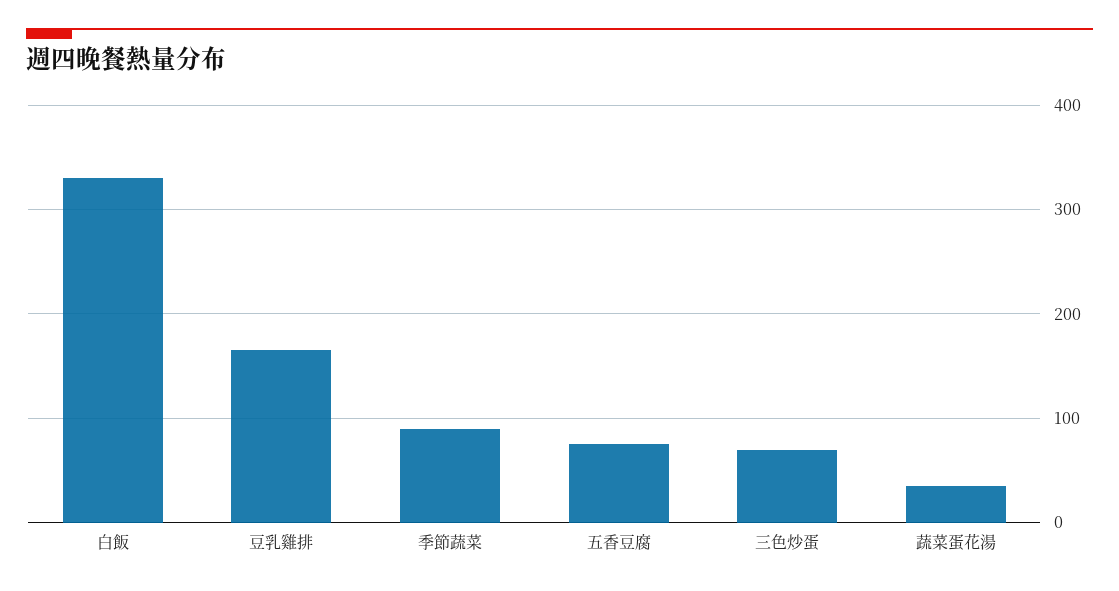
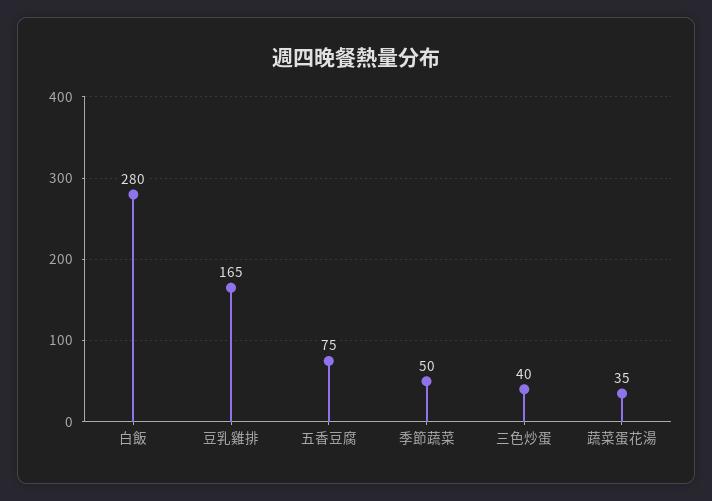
白飯: 330 -> 280
季節蔬菜: 90 -> 50
三色炒蛋: 70 -> 40

